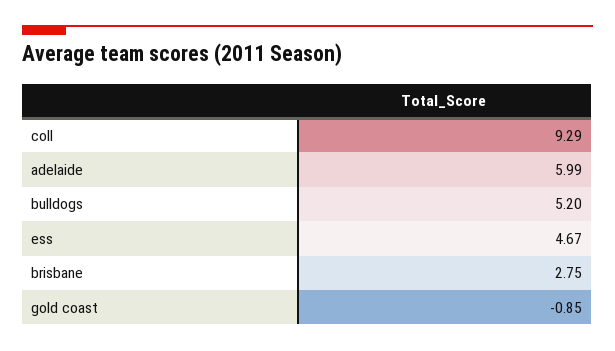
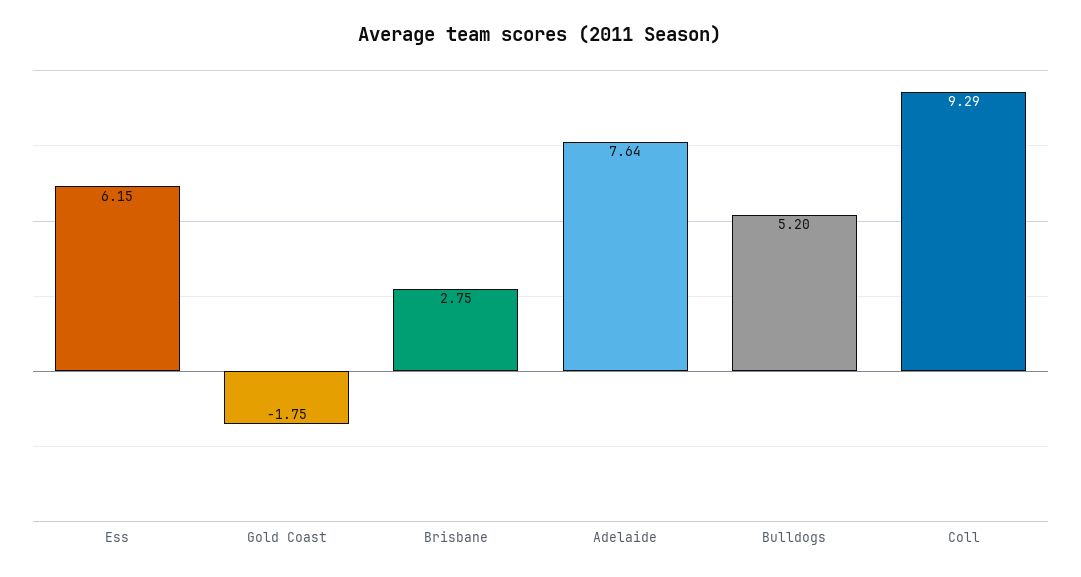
adelaide: 5.99 -> 7.64
ess: 4.67 -> 6.15
gold coast: -0.85 -> -1.75

